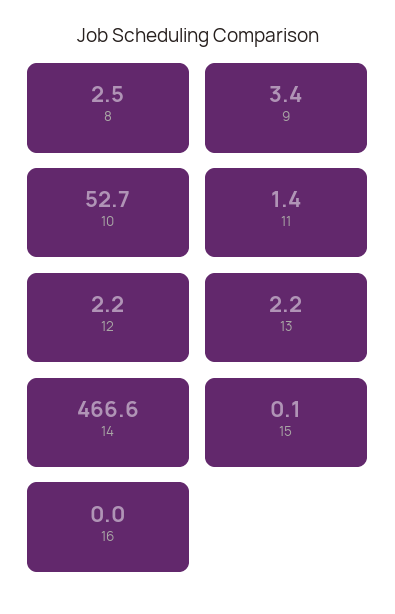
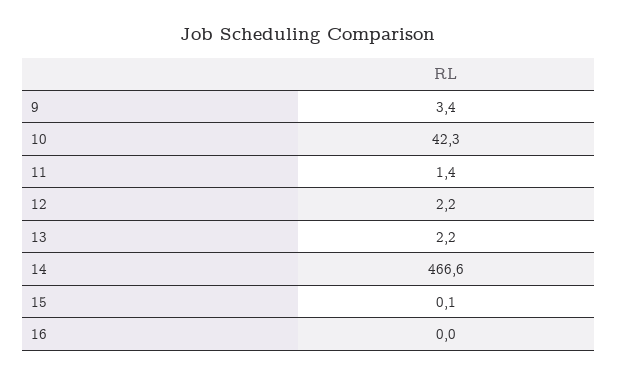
8: 2.5 -> none
10: 52.7 -> 42.3

